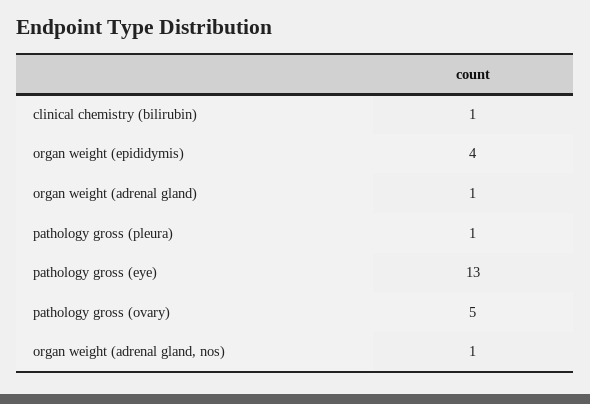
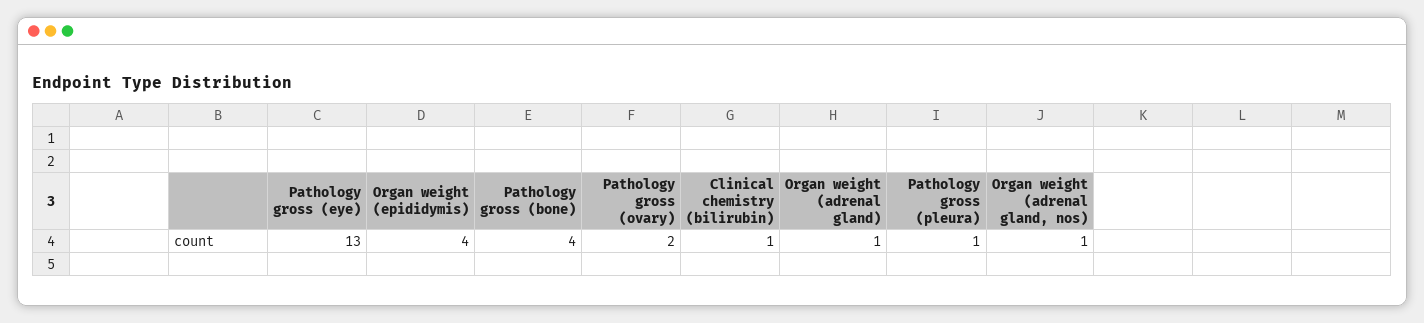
pathology gross (ovary): 5 -> 2
Pathology gross (bone): none -> 4

